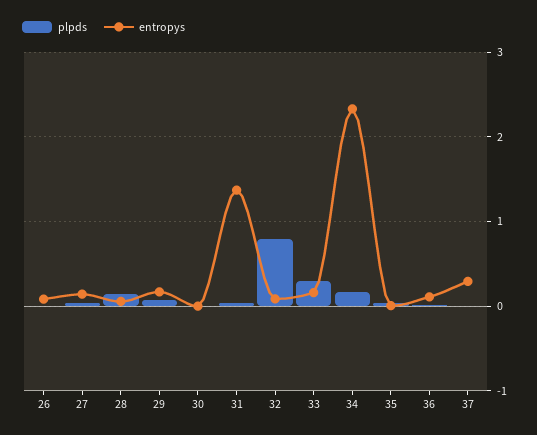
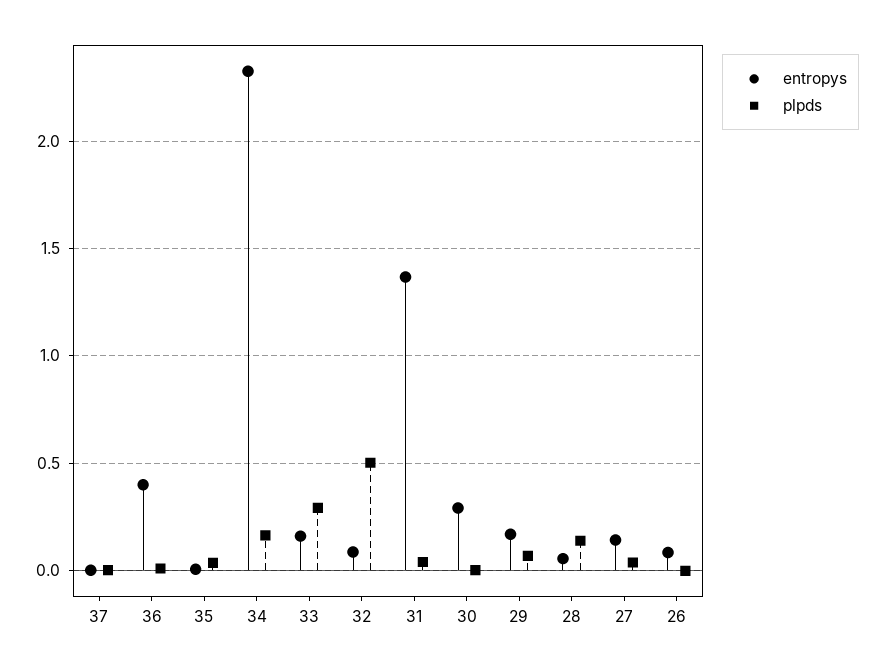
entropys, 30: 0 -> 0.3
plpds, 32: 0.8 -> 0.5
entropys, 36: 0.1 -> 0.4
entropys, 37: 0.3 -> 0

